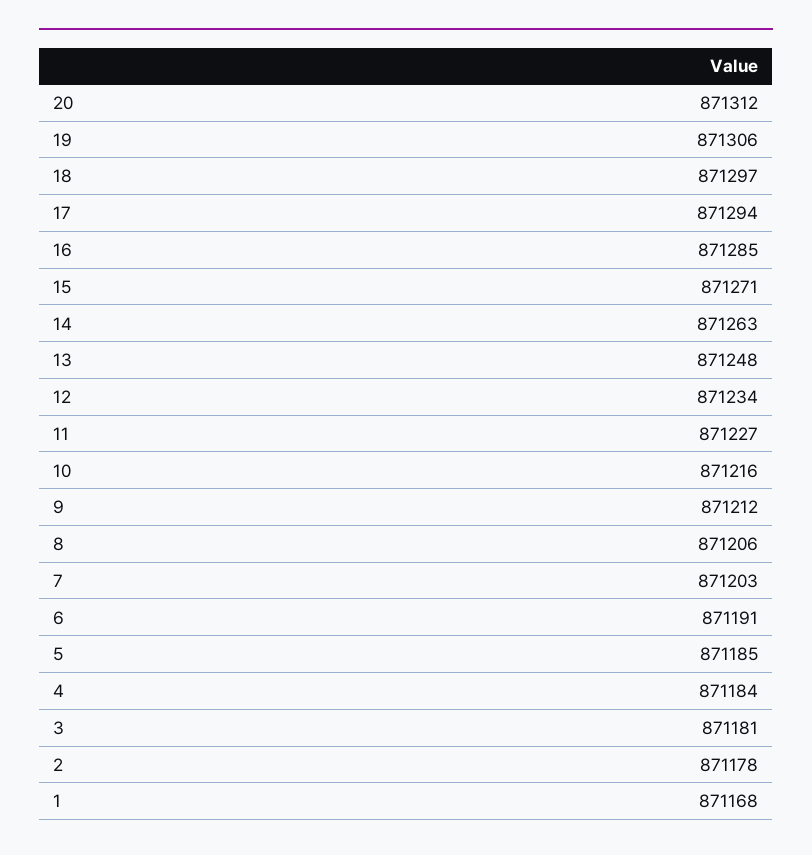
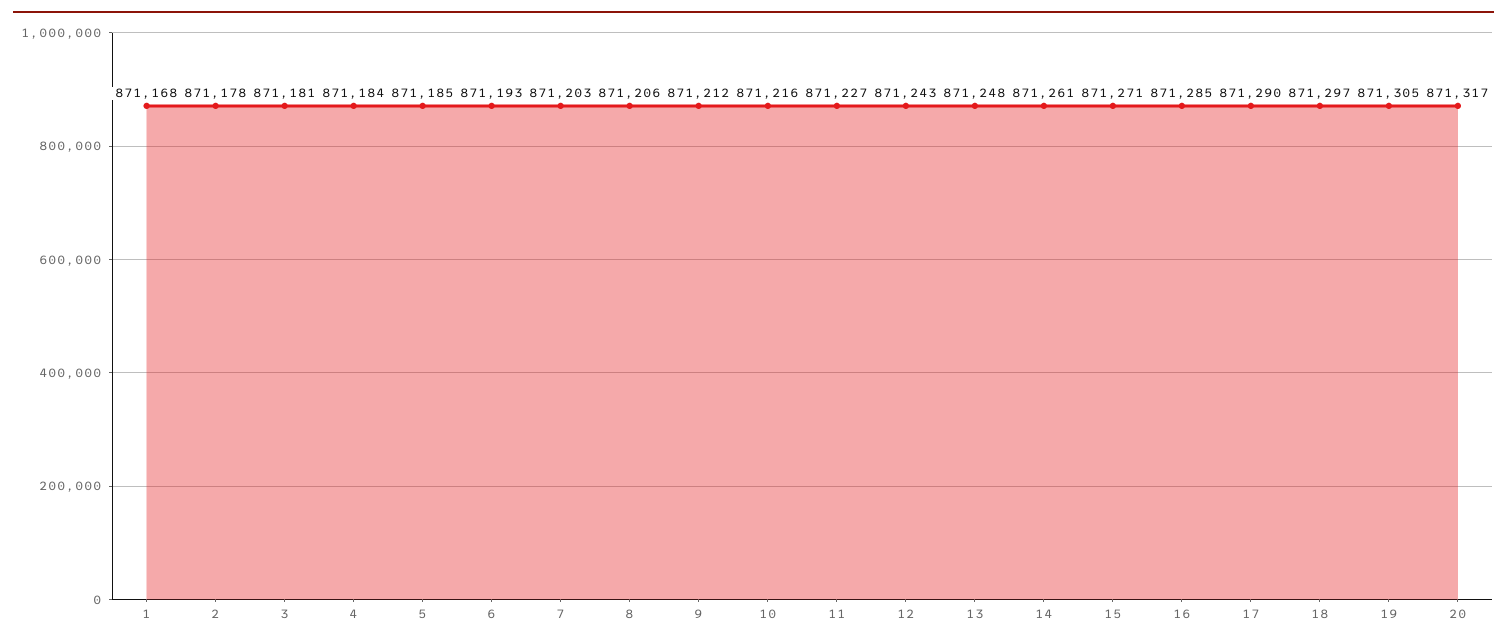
20: 871312 -> 871317
19: 871306 -> 871305
17: 871294 -> 871290
14: 871263 -> 871261
12: 871234 -> 871243
6: 871191 -> 871193

